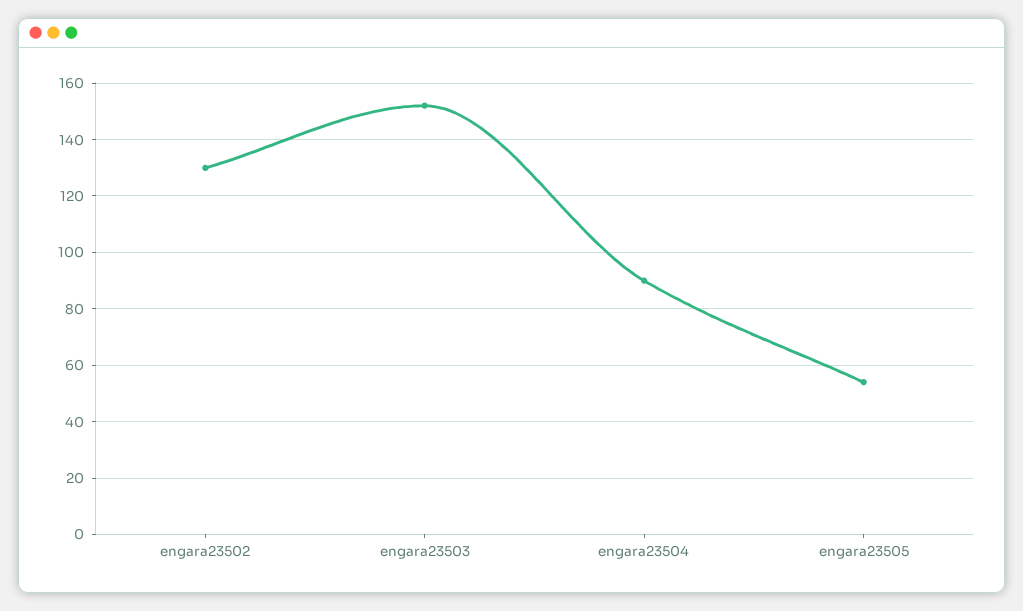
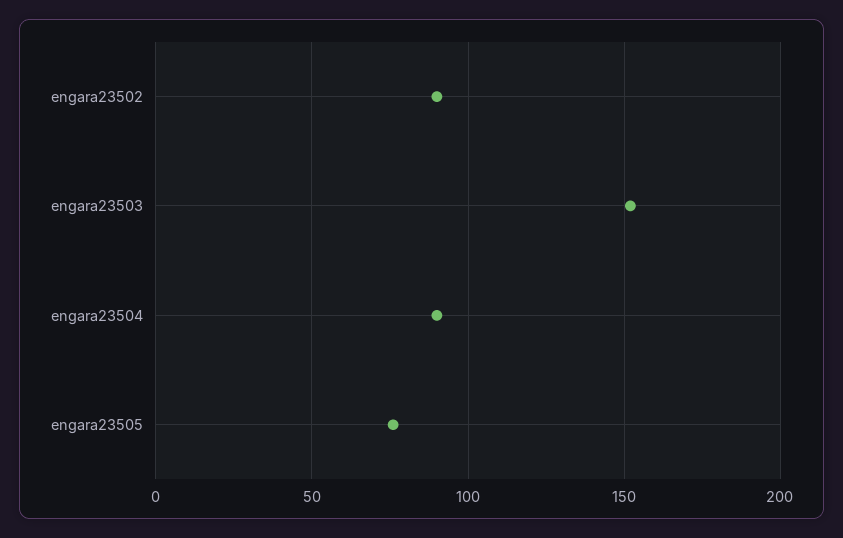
engara23502: 130 -> 90
engara23505: 55 -> 75

